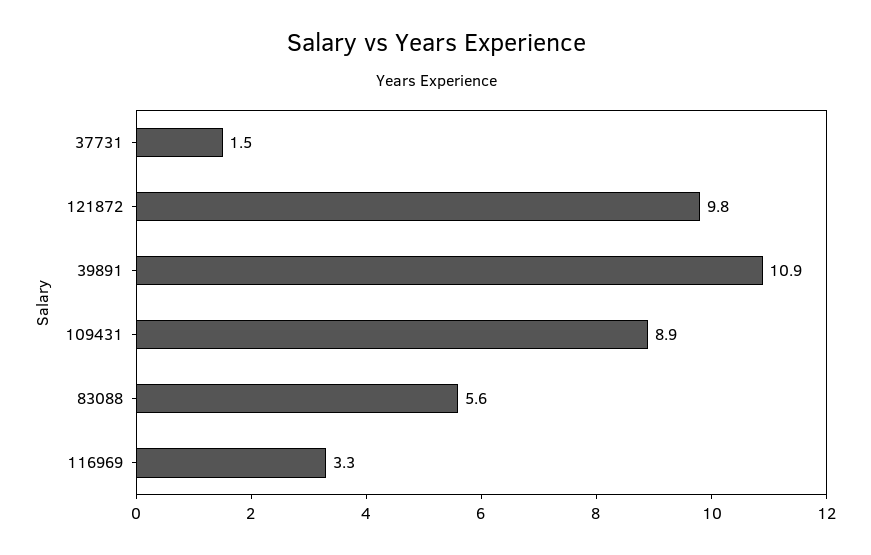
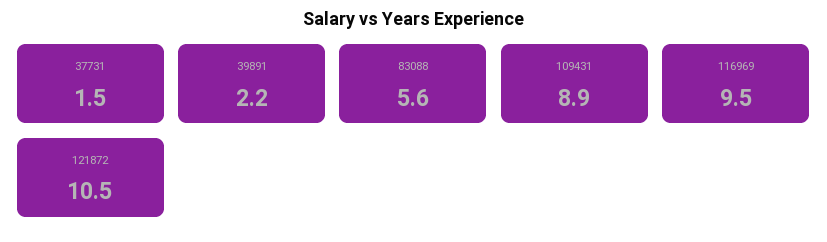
121872: 9.8 -> 10.5
39891: 10.9 -> 2.2
116969: 3.3 -> 9.5

